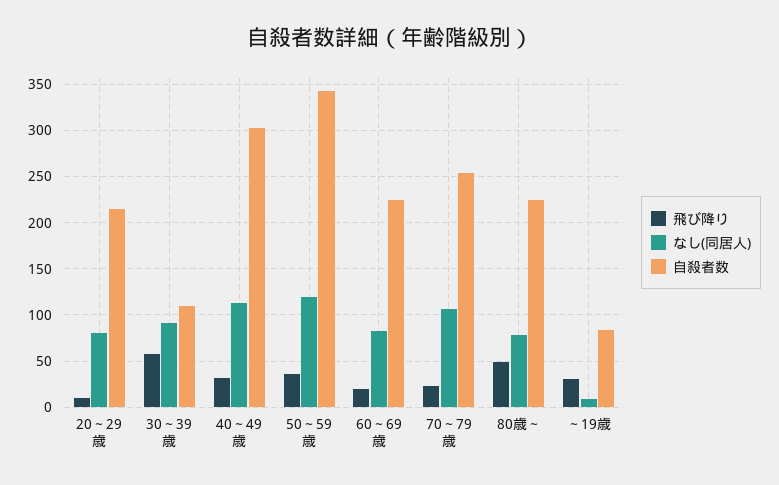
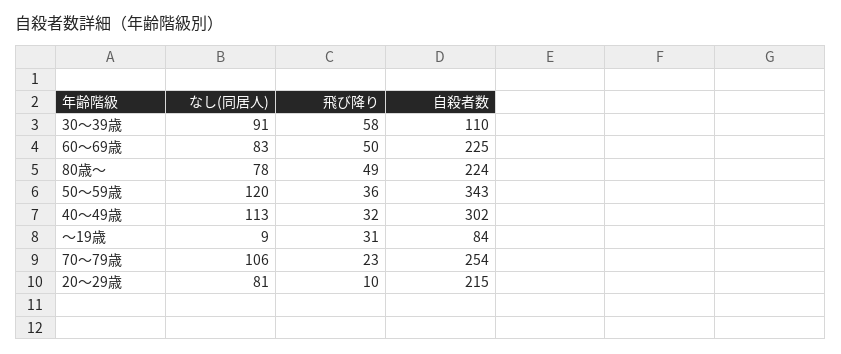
飛び降り, 60～69歳: 20 -> 50

